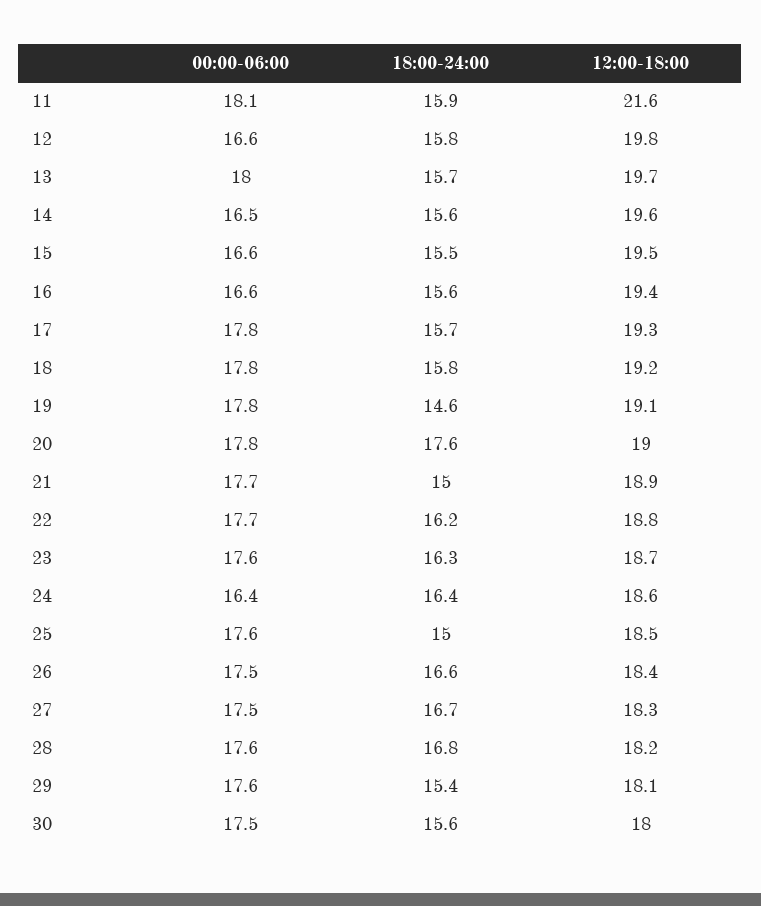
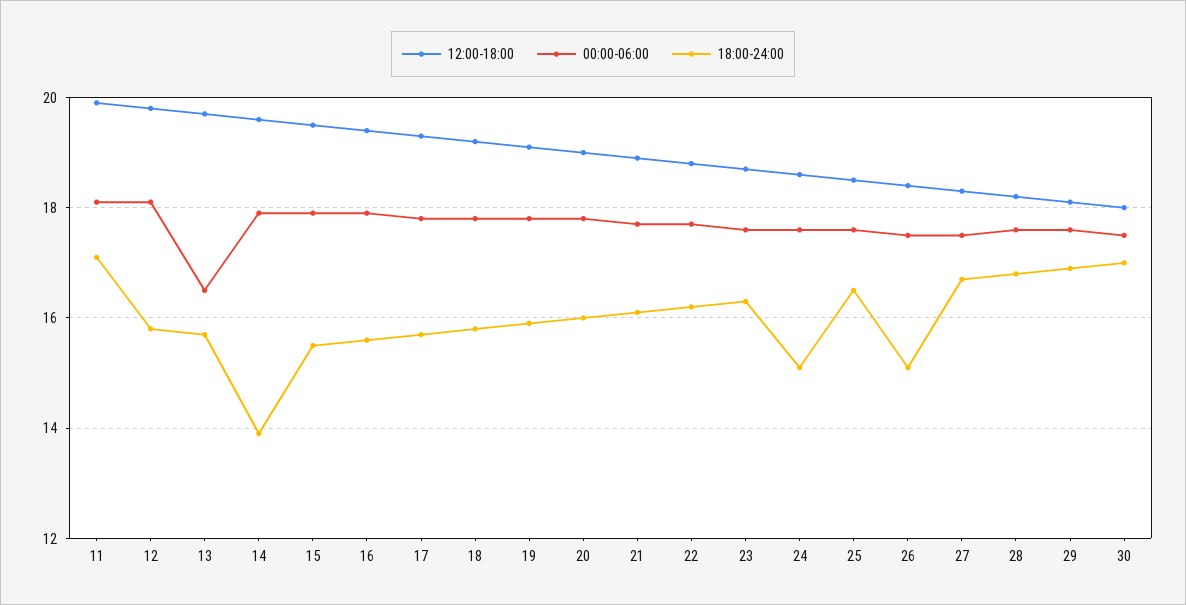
18:00-24:00, 11: 15.9 -> 17
12:00-18:00, 11: 21.6 -> 20
00:00-06:00, 12: 16.6 -> 18
00:00-06:00, 13: 18 -> 16.5
00:00-06:00, 14: 16.5 -> 18
18:00-24:00, 14: 15.6 -> 14
00:00-06:00, 15: 16.6 -> 18
00:00-06:00, 16: 16.6 -> 18
18:00-24:00, 19: 14.6 -> 16
18:00-24:00, 20: 17.6 -> 16
18:00-24:00, 21: 15 -> 16
00:00-06:00, 24: 16.4 -> 17.5
18:00-24:00, 24: 16.4 -> 15
18:00-24:00, 25: 15 -> 16.5
18:00-24:00, 26: 16.6 -> 15
18:00-24:00, 29: 15.4 -> 17
18:00-24:00, 30: 15.6 -> 17

